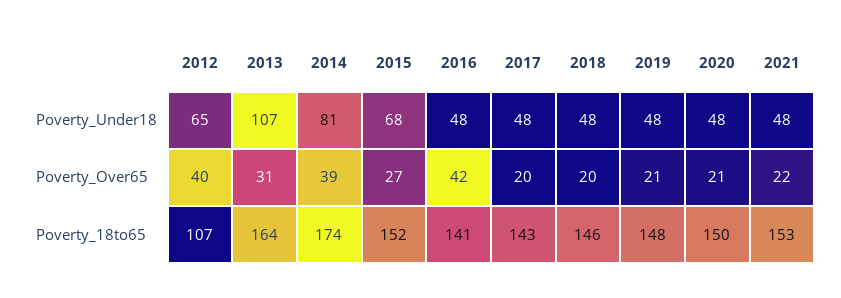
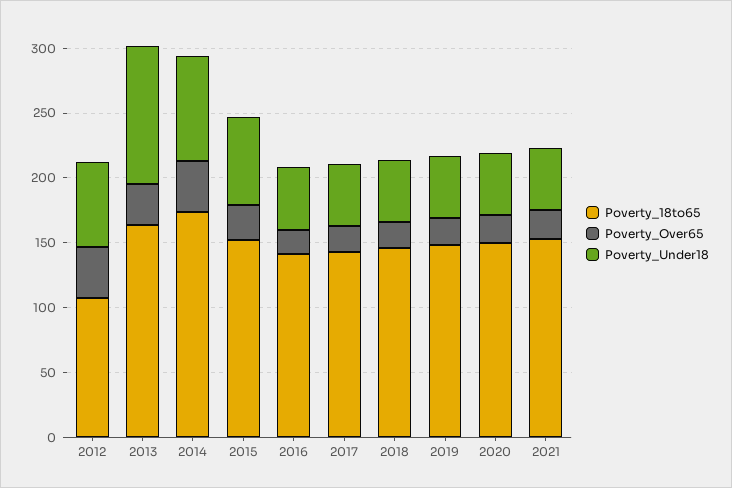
Poverty_Over65, 2016: 42 -> 20

